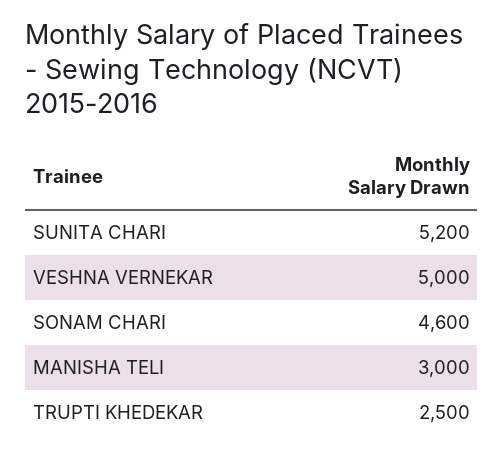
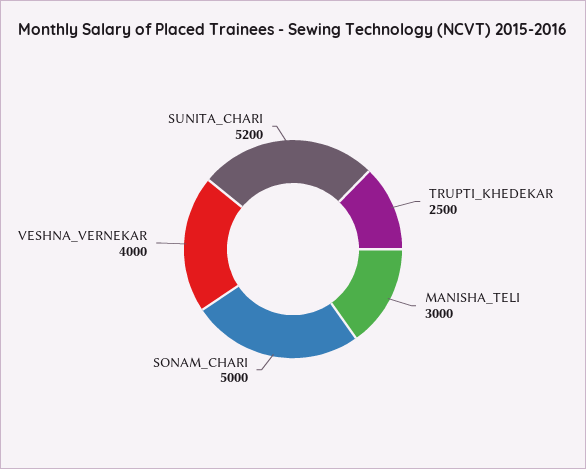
VESHNA VERNEKAR: 5000 -> 4000
SONAM CHARI: 4600 -> 5000

